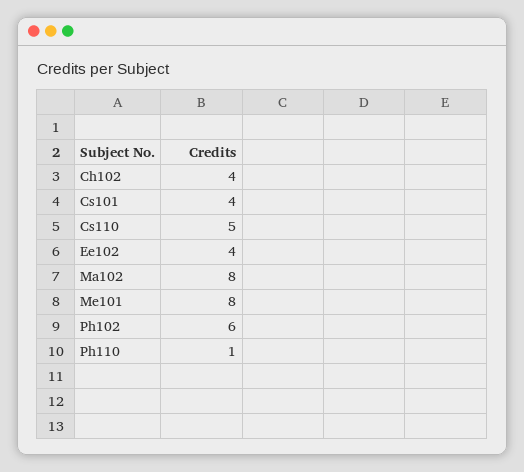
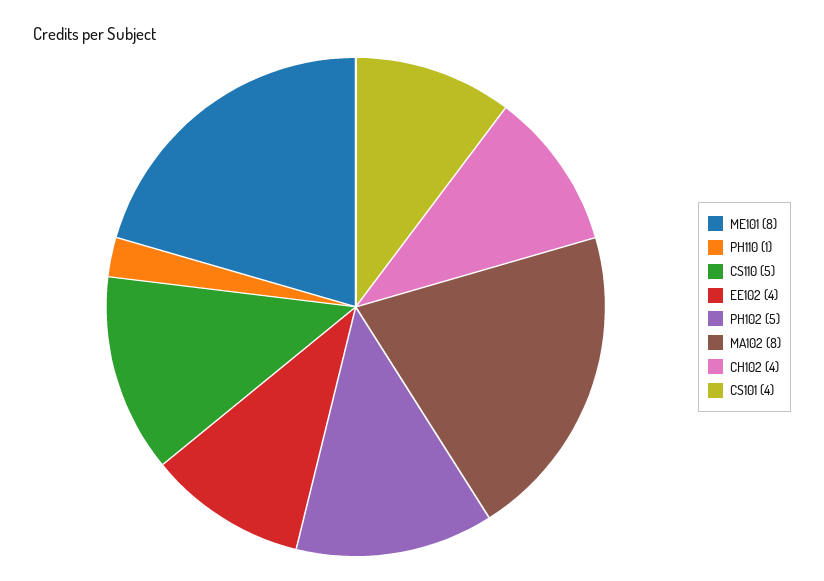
Ph102: 6 -> 5

